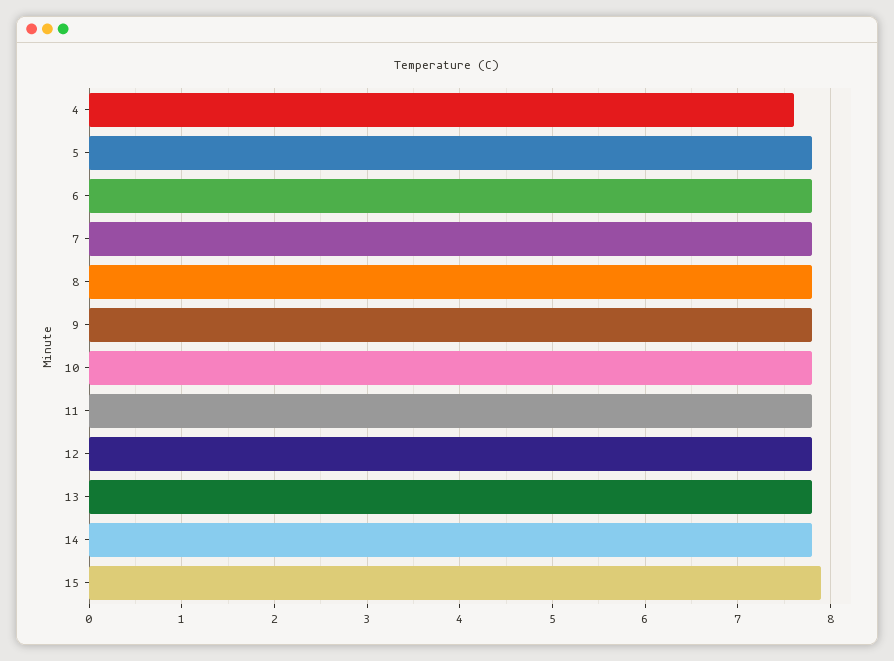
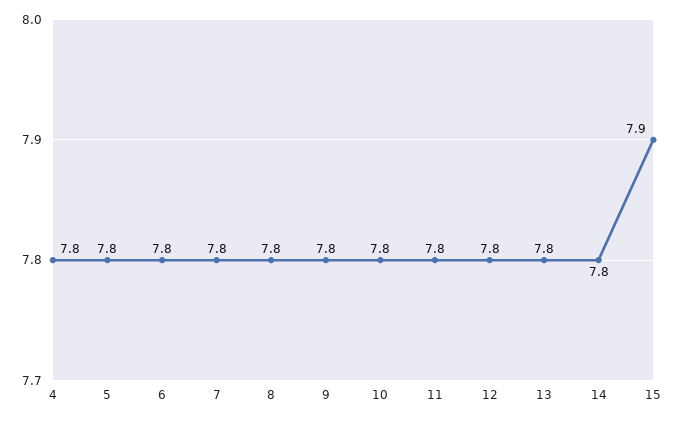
4: 7.6 -> 7.8

